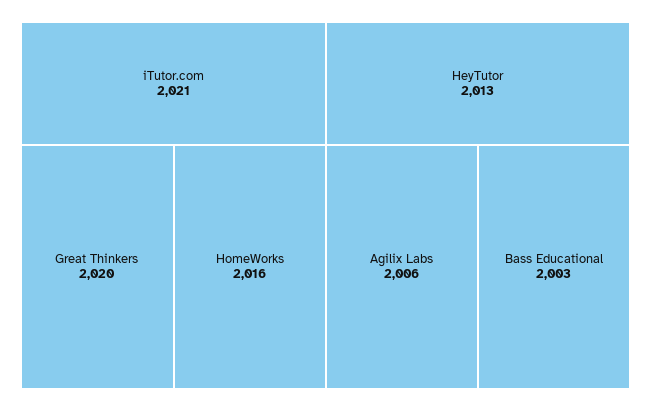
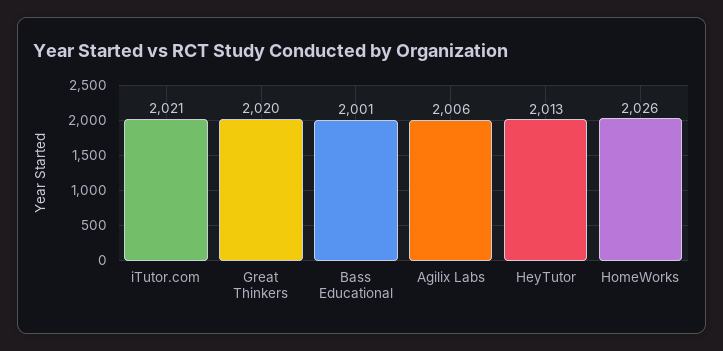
HomeWorks: 2016 -> 2026
Bass Educational: 2003 -> 2001

